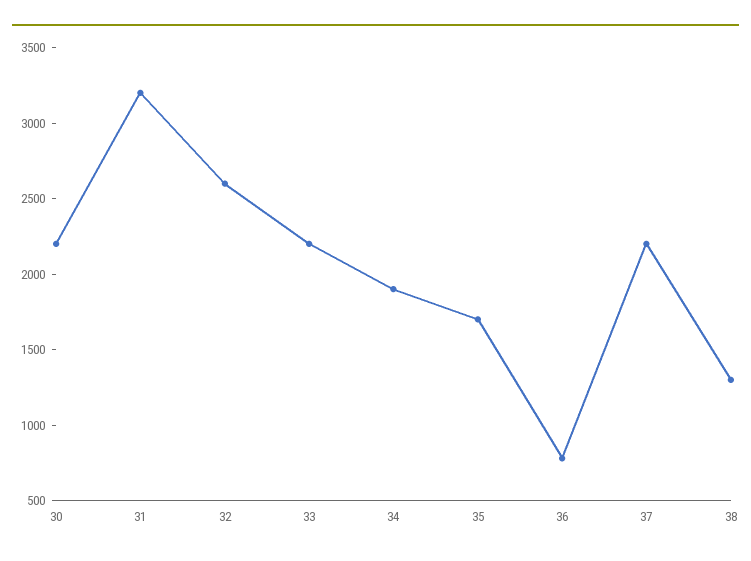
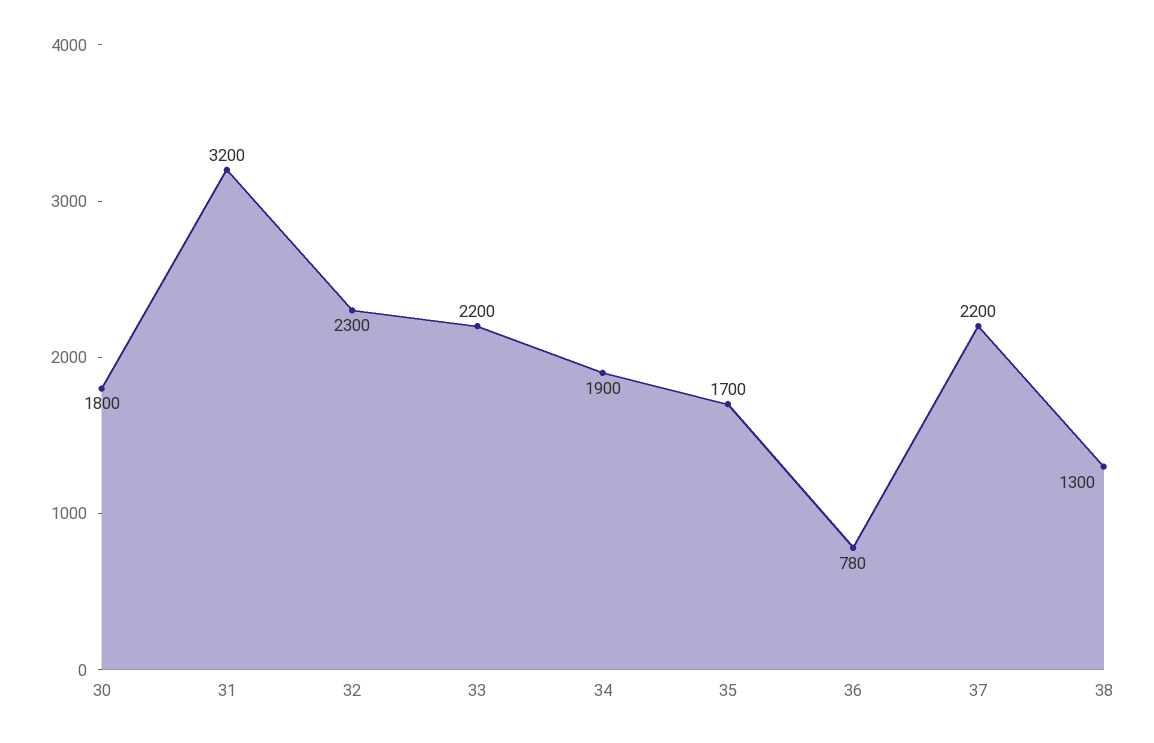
30: 2200 -> 1800
32: 2600 -> 2300

